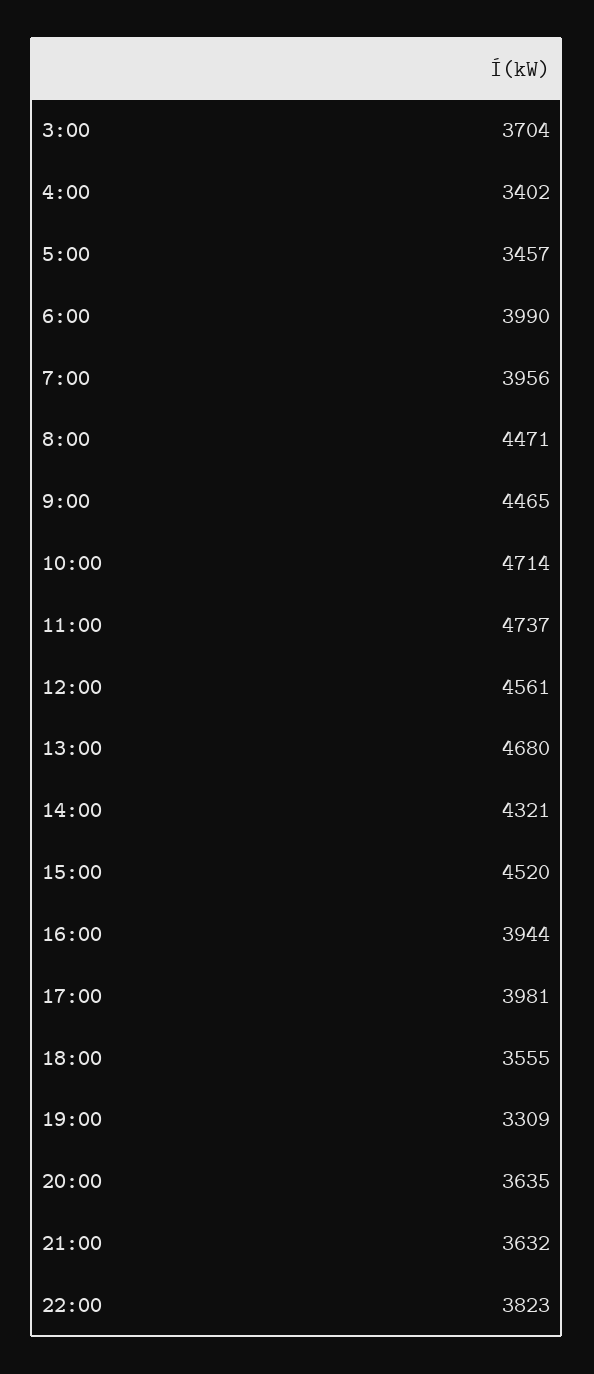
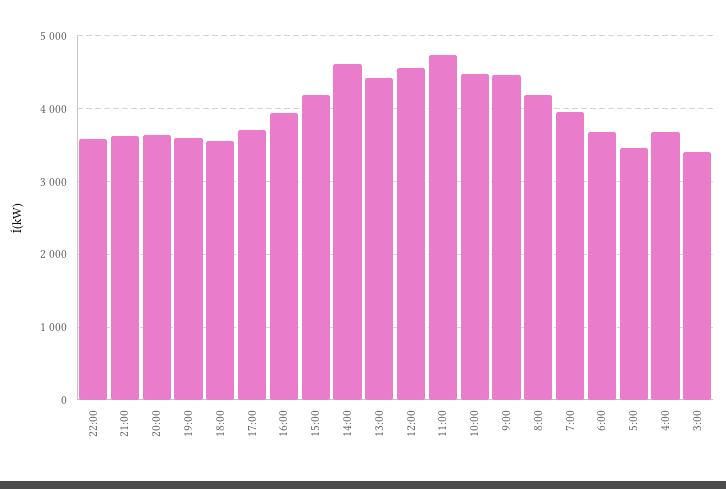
3:00: 3704 -> 3400
4:00: 3402 -> 3700
6:00: 3990 -> 3700
8:00: 4471 -> 4200
10:00: 4714 -> 4500
13:00: 4680 -> 4400
14:00: 4321 -> 4600
15:00: 4520 -> 4200
17:00: 3981 -> 3700
19:00: 3309 -> 3600
22:00: 3823 -> 3600

